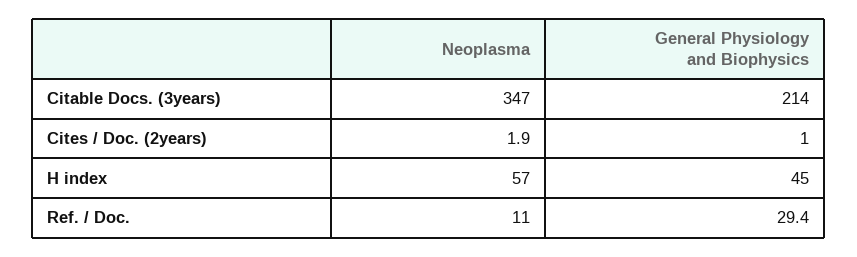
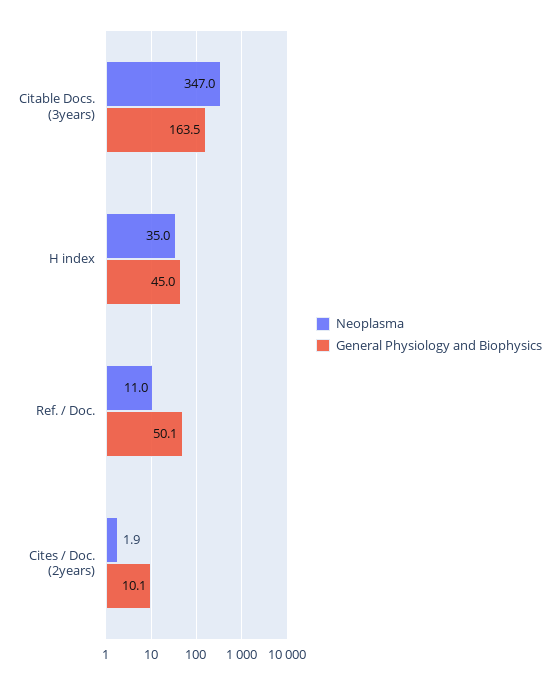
General Physiology and Biophysics, Citable Docs. (3years): 214 -> 163.5
General Physiology and Biophysics, Cites / Doc. (2years): 1 -> 10.1
Neoplasma, H index: 57 -> 35
General Physiology and Biophysics, Ref. / Doc.: 29.4 -> 50.1

